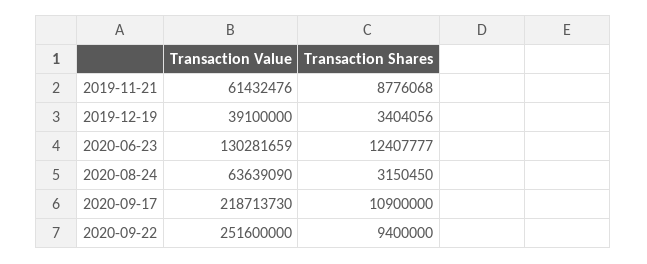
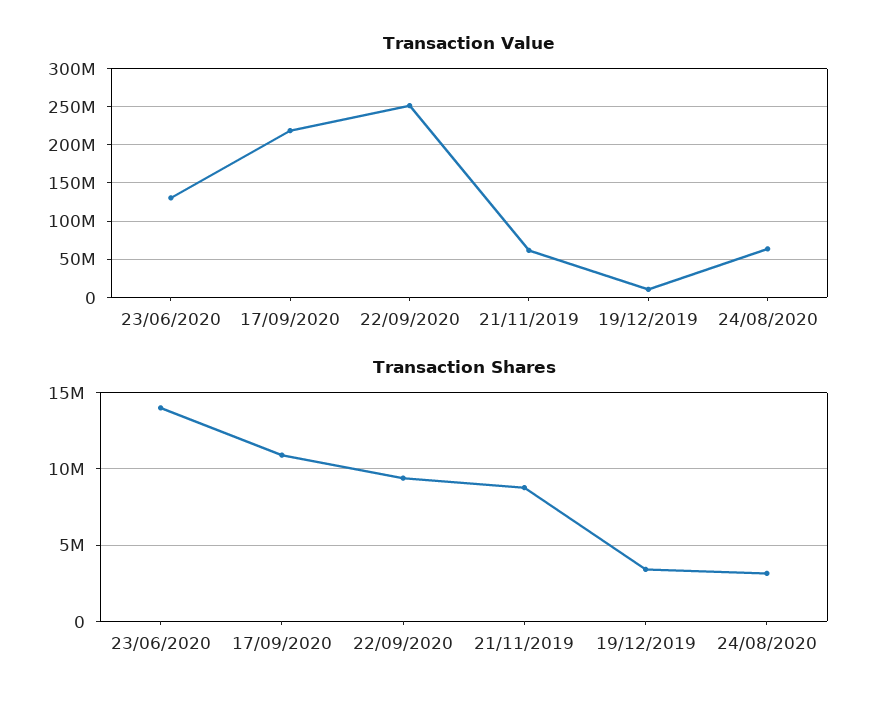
Transaction Value, 2019-12-19: 39100000 -> 10000000
Transaction Shares, 2020-06-23: 12407777 -> 14000000

